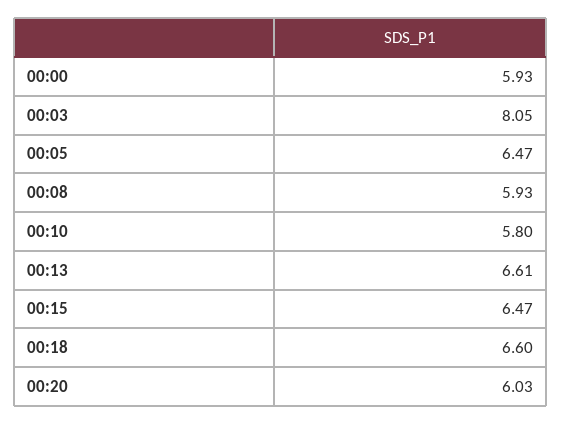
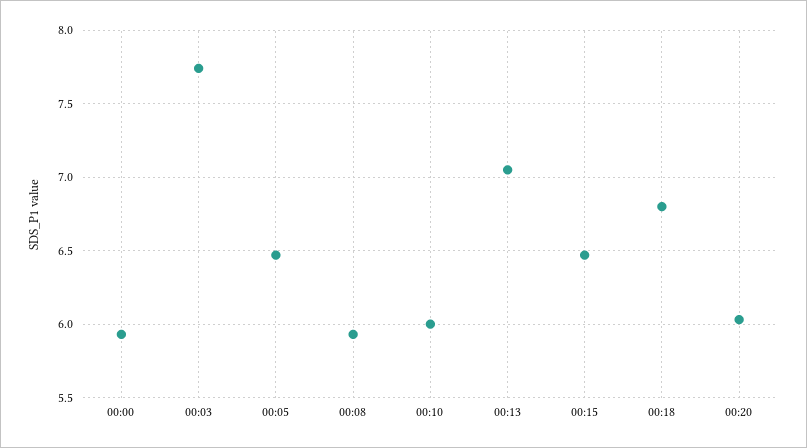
00:03: 8.05 -> 7.75
00:10: 5.8 -> 6
00:13: 6.61 -> 7.05
00:18: 6.6 -> 6.8

